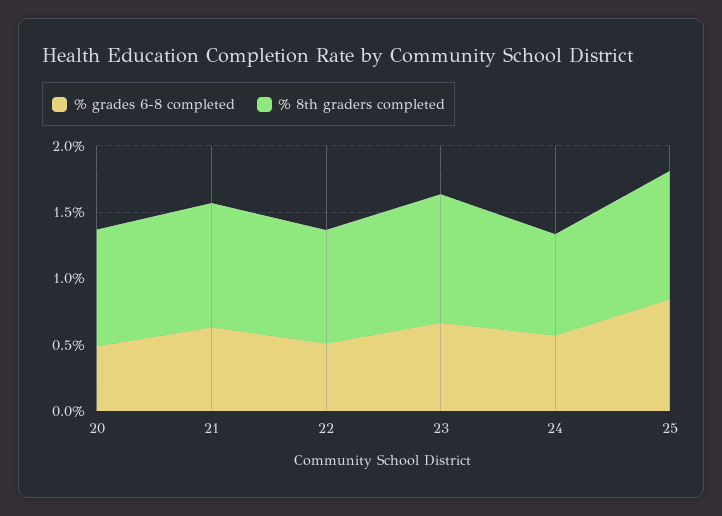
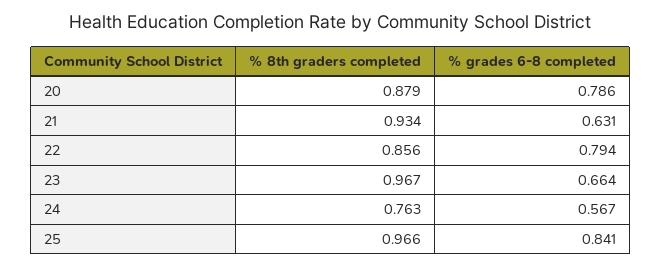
% grades 6-8 completed, 20: 0.5 -> 0.786
% grades 6-8 completed, 22: 0.5 -> 0.794

